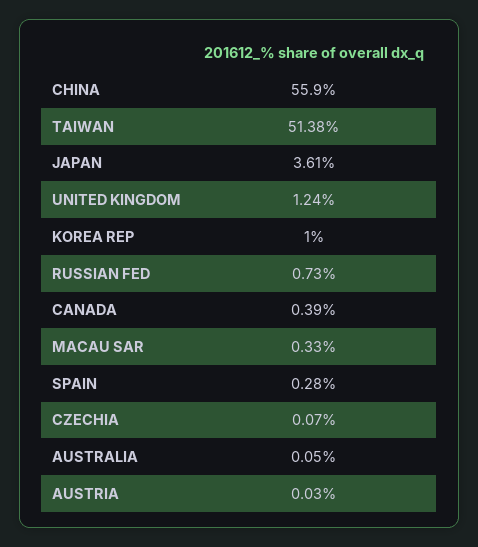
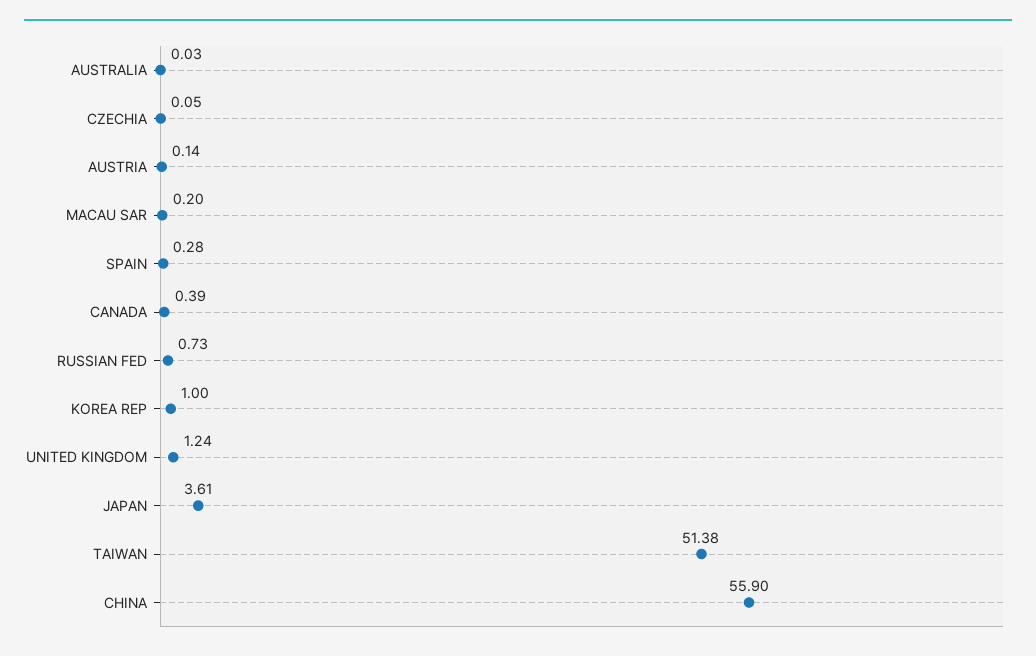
MACAU SAR: 0.33 -> 0.2
CZECHIA: 0.07 -> 0.05
AUSTRALIA: 0.05 -> 0.03
AUSTRIA: 0.03 -> 0.14

